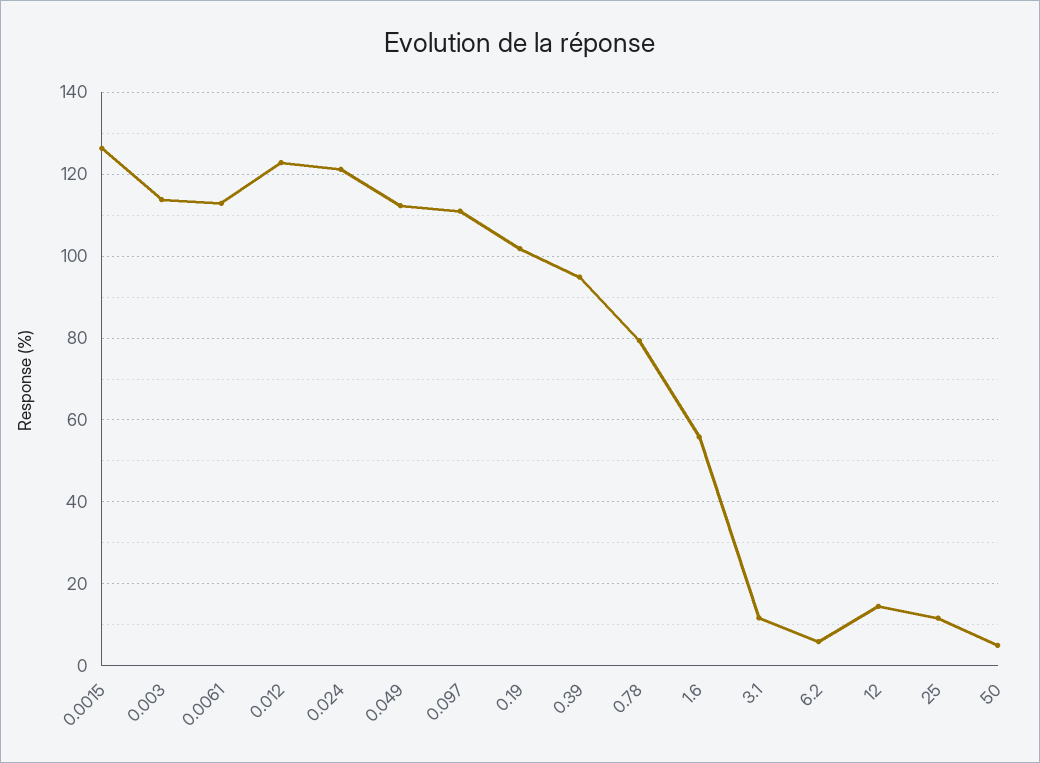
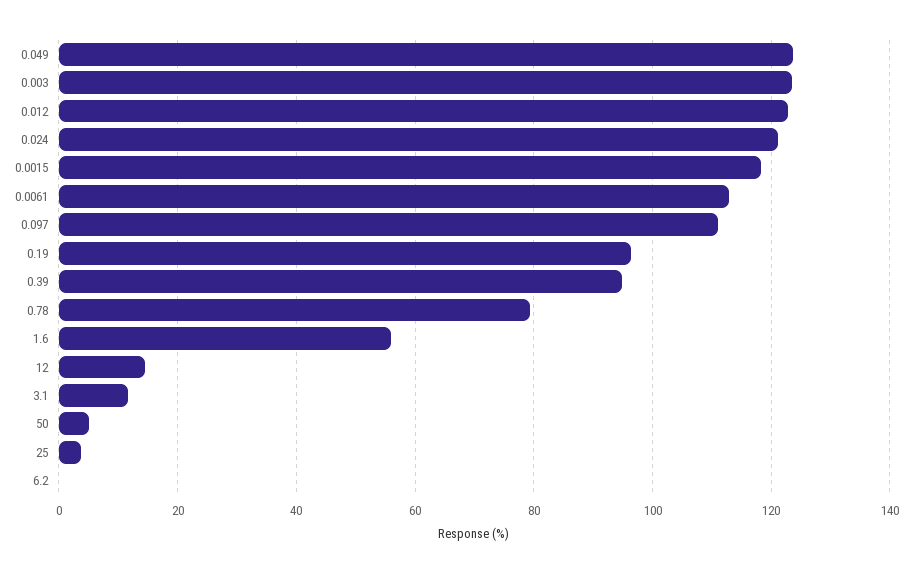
0.0015: 126 -> 118
0.003: 114 -> 124
0.049: 112 -> 124
0.19: 102 -> 96
6.2: 6 -> 0
25: 12 -> 4

